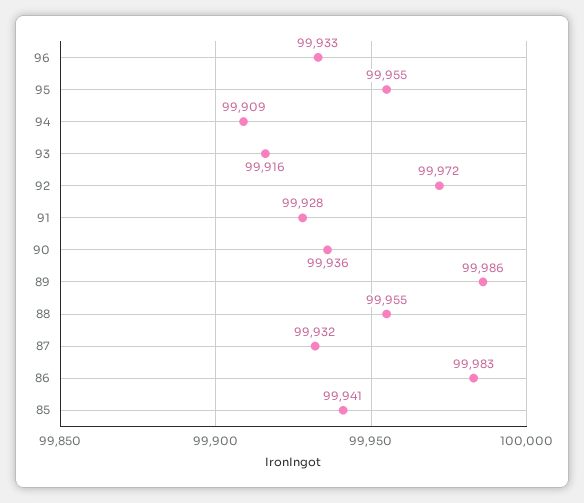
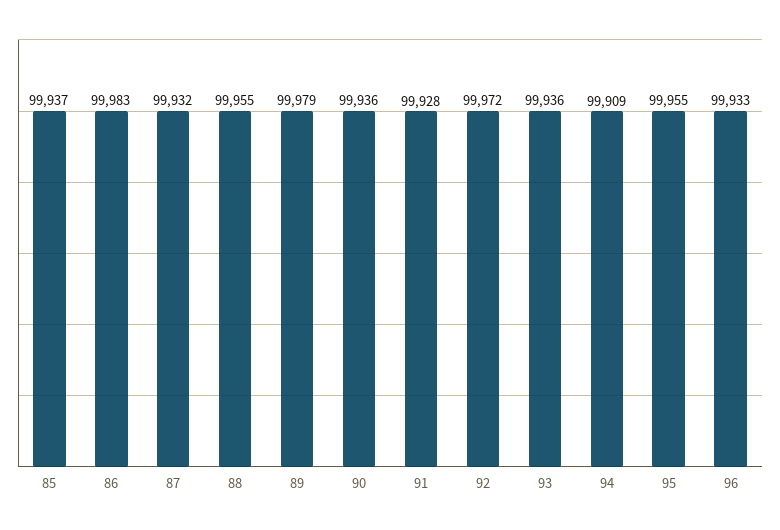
93: 99916 -> 99936
89: 99986 -> 99979
85: 99941 -> 99937

